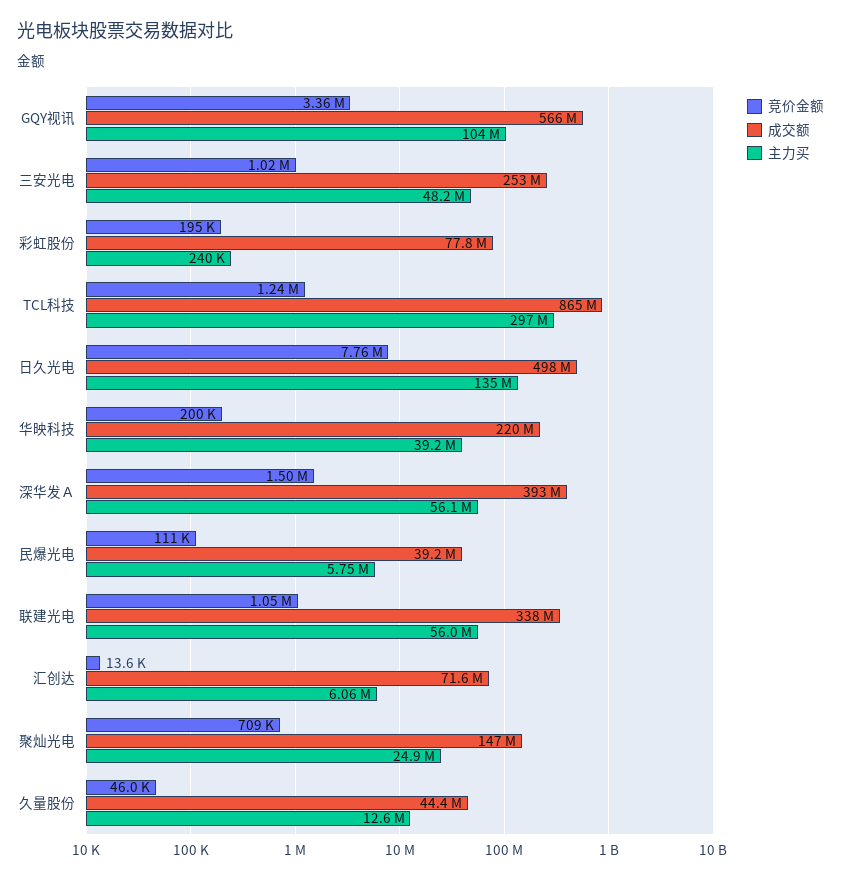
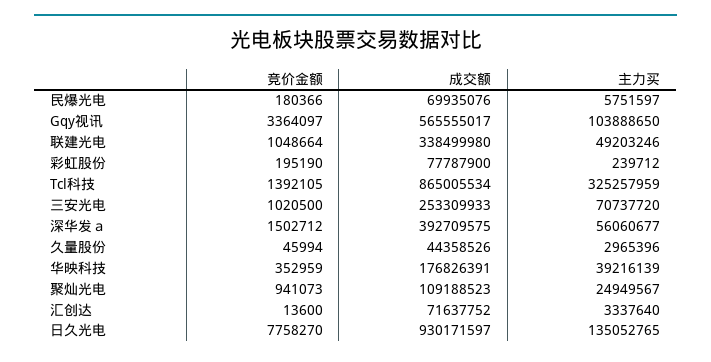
主力买, 三安光电: 48200000 -> 70737720
竞价金额, TCL科技: 1240000 -> 1392105
主力买, TCL科技: 297000000 -> 325257959
成交额, 日久光电: 498000000 -> 930171597
竞价金额, 华映科技: 200000 -> 352959
成交额, 华映科技: 220000000 -> 176826391
竞价金额, 民爆光电: 111000 -> 180366
成交额, 民爆光电: 39200000 -> 69935076
主力买, 联建光电: 56000000 -> 49203246
主力买, 汇创达: 6060000 -> 3337640
竞价金额, 聚灿光电: 709000 -> 941073
成交额, 聚灿光电: 147000000 -> 109188523
主力买, 久量股份: 12600000 -> 2965396

